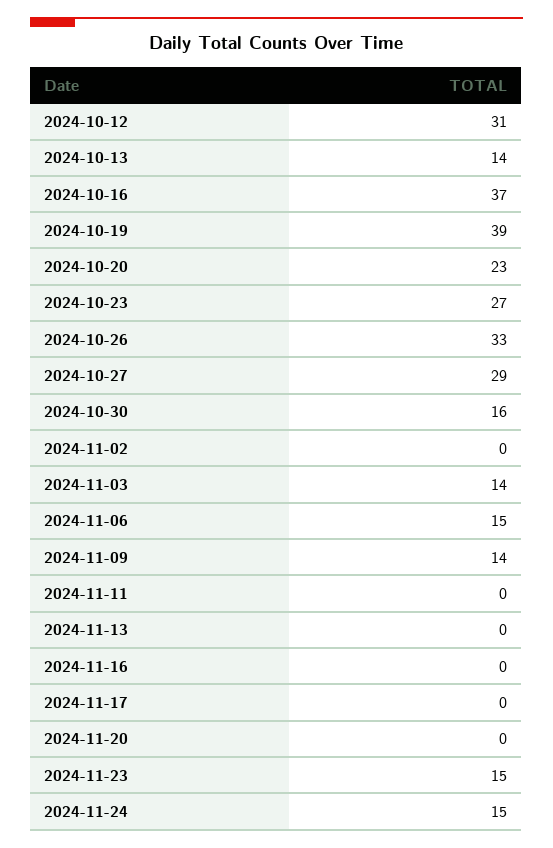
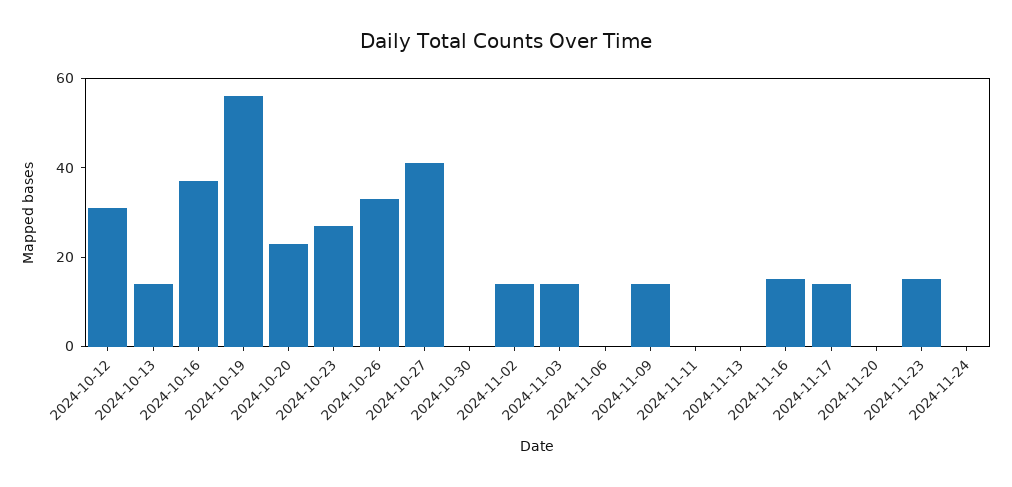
2024-10-19: 39 -> 55
2024-10-27: 29 -> 40
2024-10-30: 16 -> 0
2024-11-02: 0 -> 15
2024-11-06: 15 -> 0
2024-11-16: 0 -> 15
2024-11-17: 0 -> 15
2024-11-24: 15 -> 0

